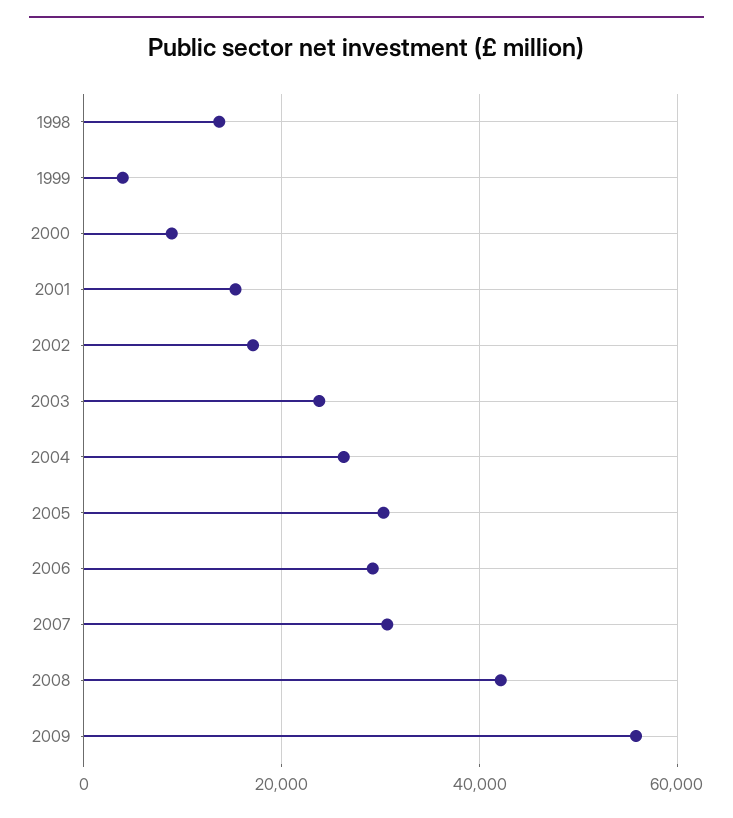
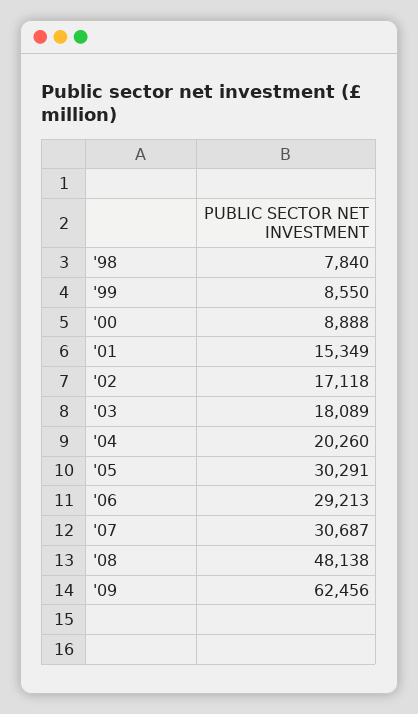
1998: 14000 -> 7840
1999: 4000 -> 8550
2003: 24000 -> 18089
2004: 26000 -> 20260
2008: 42000 -> 48138
2009: 56000 -> 62456

